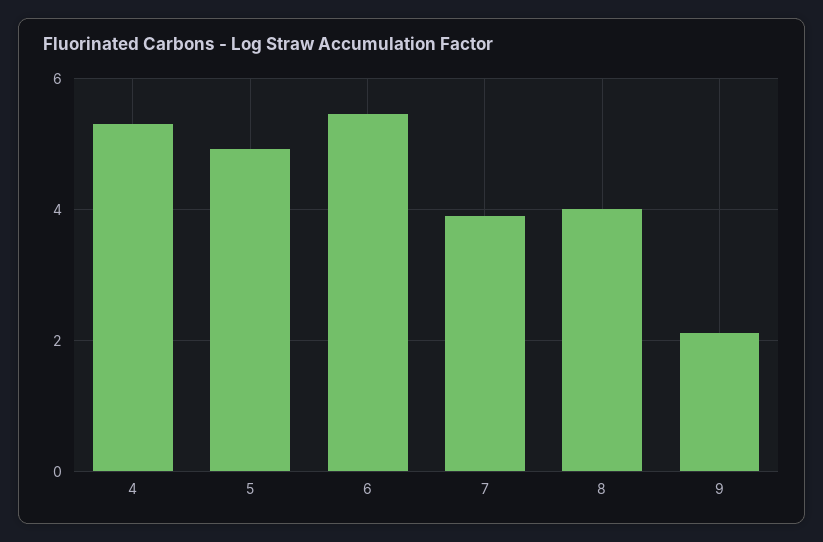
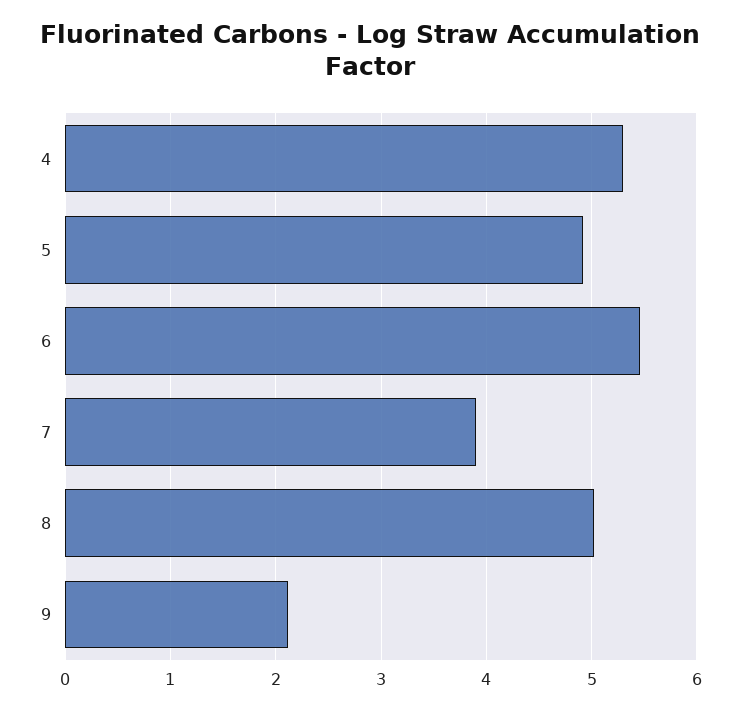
8: 4 -> 5

